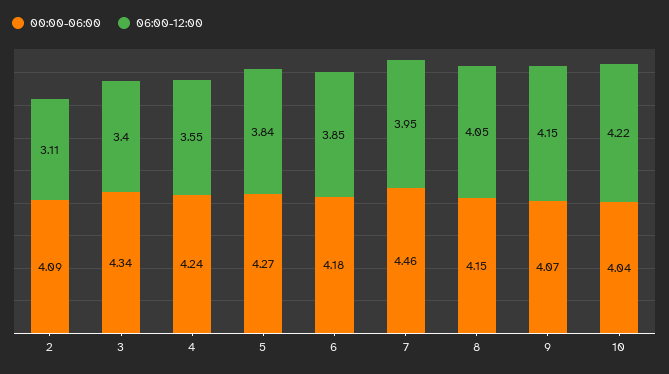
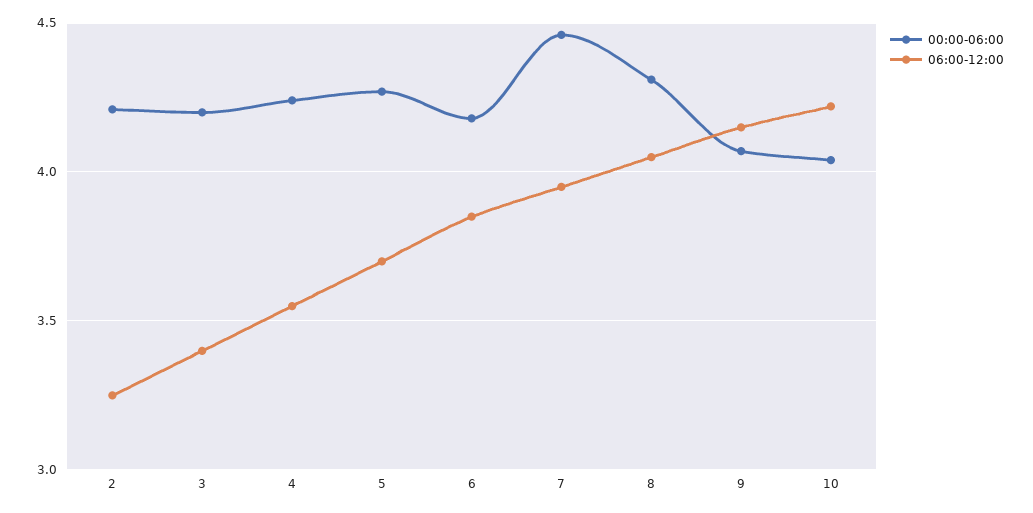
00:00-06:00, 2: 4.09 -> 4.2
06:00-12:00, 2: 3.11 -> 3.25
00:00-06:00, 3: 4.34 -> 4.2
06:00-12:00, 5: 3.84 -> 3.7
00:00-06:00, 8: 4.15 -> 4.3

